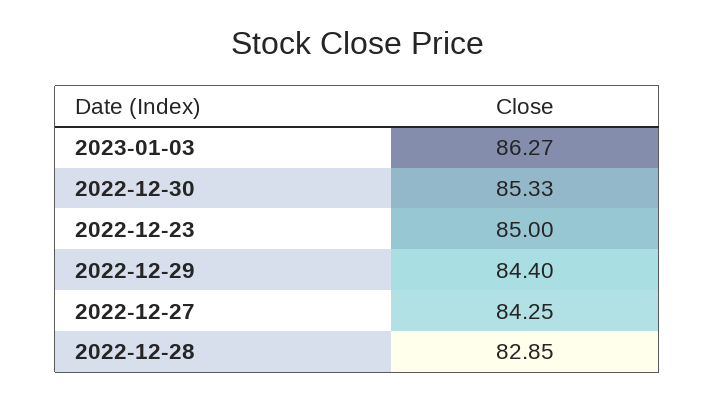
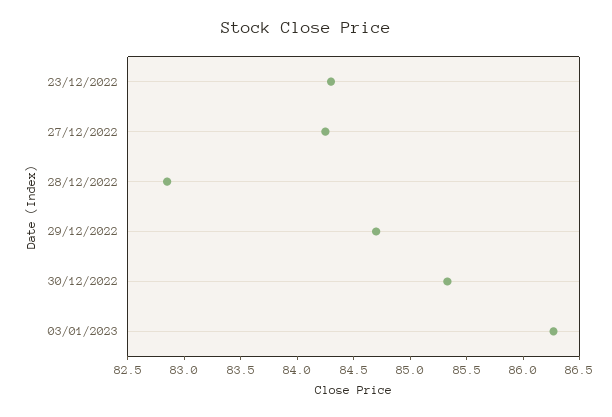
2022-12-23: 85 -> 84.3
2022-12-29: 84.4 -> 84.7

